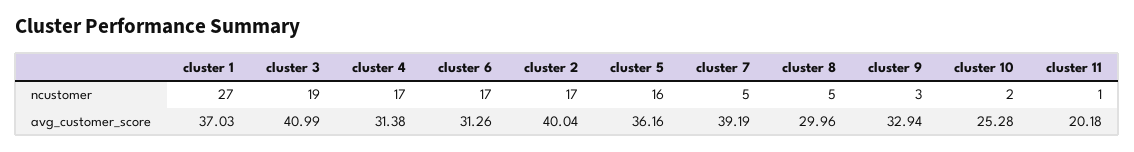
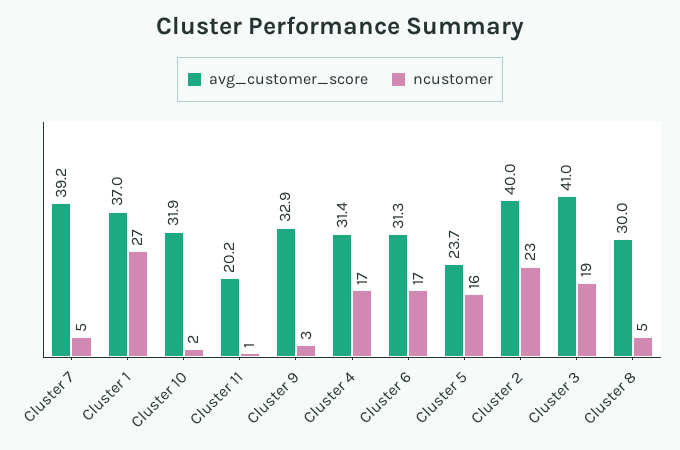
ncustomer, cluster 2: 17 -> 23
avg_customer_score, cluster 5: 36.16 -> 23.7
avg_customer_score, cluster 10: 25.28 -> 31.9

